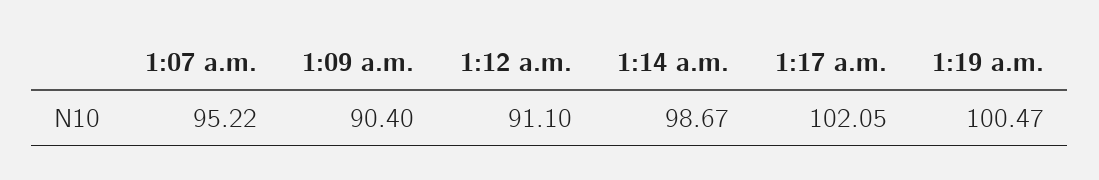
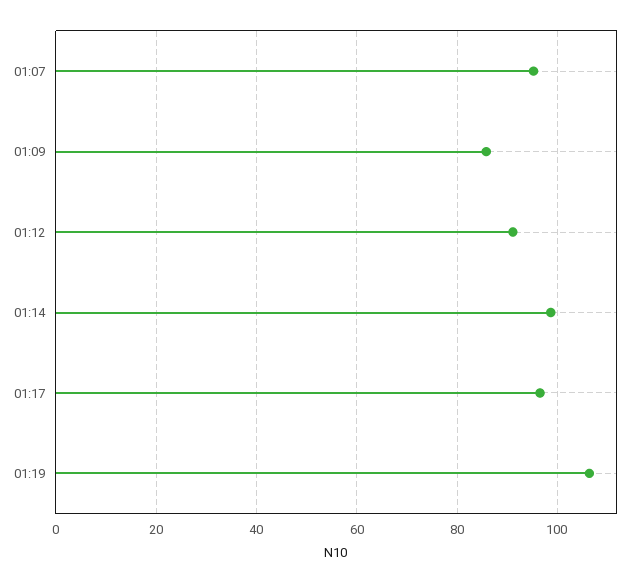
1:09 a.m.: 90.4 -> 86
1:17 a.m.: 102.05 -> 96
1:19 a.m.: 100.47 -> 106

